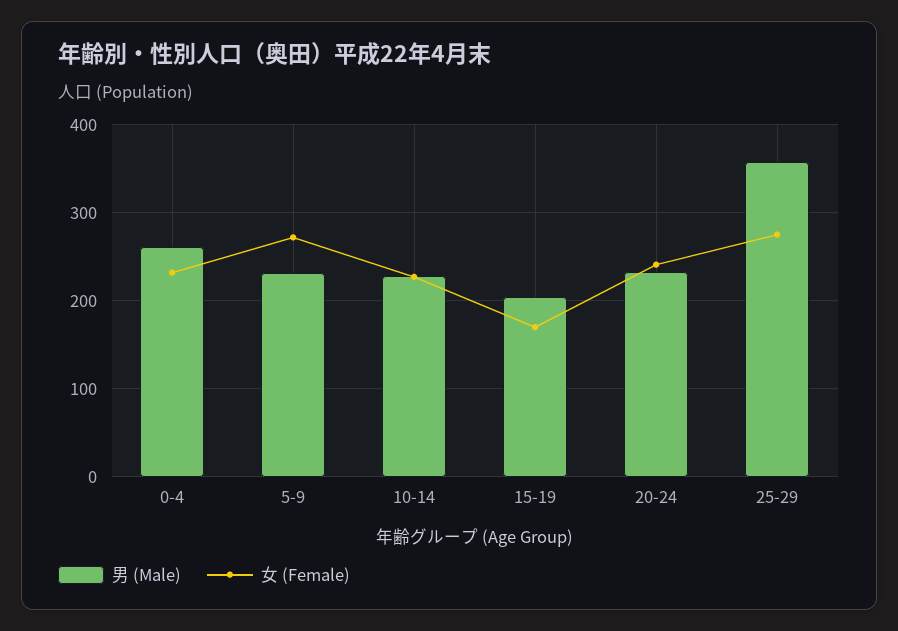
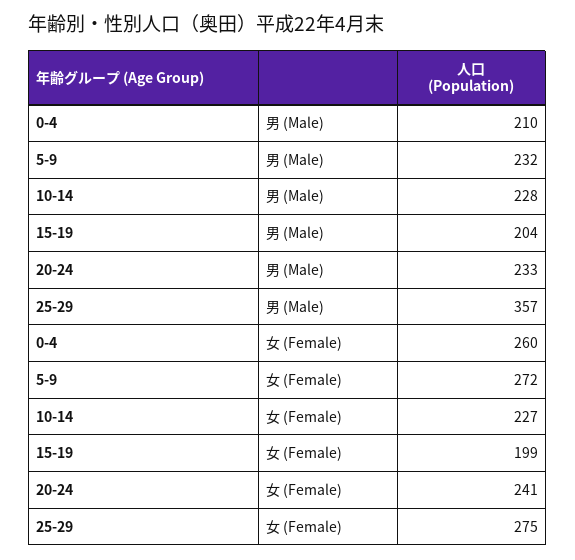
男 (Male), 0-4: 260 -> 210
女 (Female), 0-4: 230 -> 260
女 (Female), 15-19: 170 -> 199

